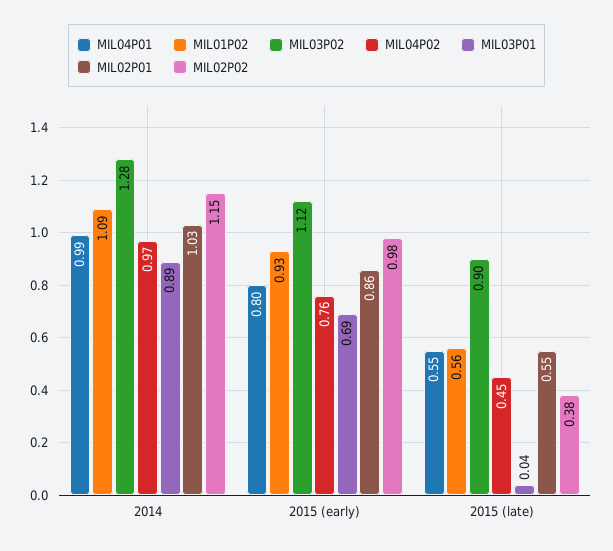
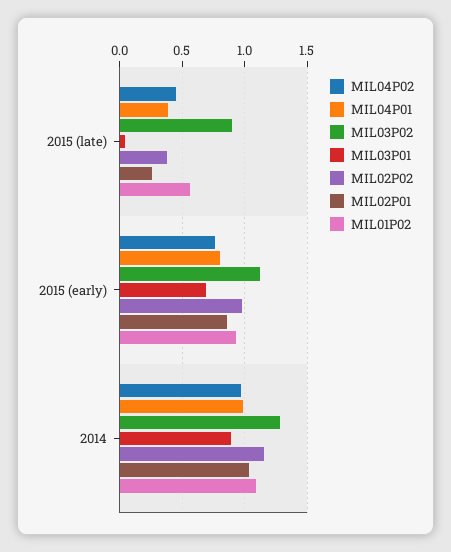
MIL04P01, 2015 (late): 0.55 -> 0.4
MIL02P01, 2015 (late): 0.55 -> 0.25

